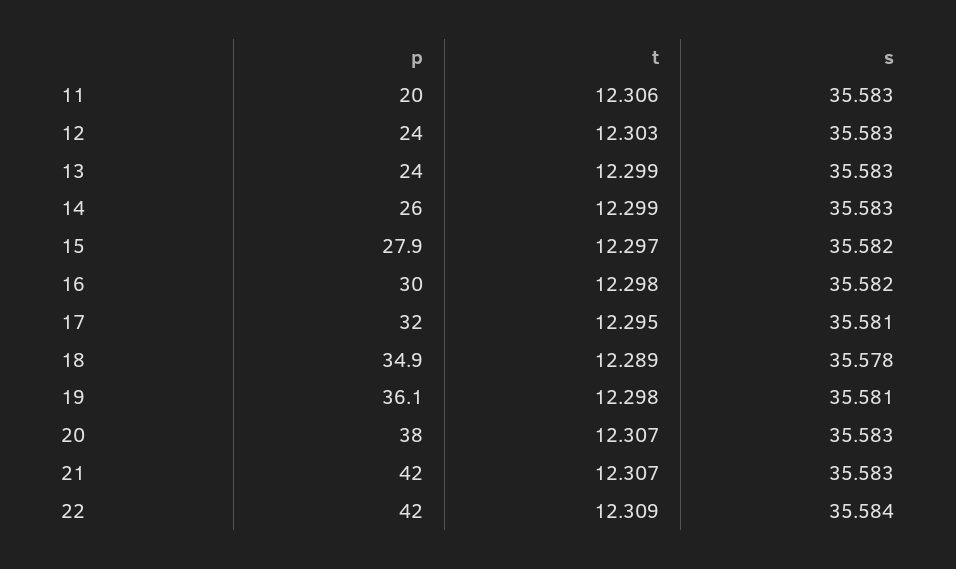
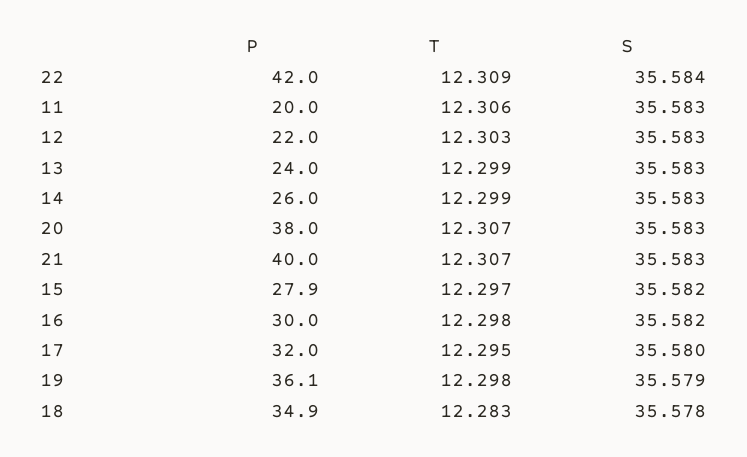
p, 12: 24 -> 22
s, 17: 35.581 -> 35.58
t, 18: 12.289 -> 12.283
s, 19: 35.581 -> 35.579
p, 21: 42 -> 40

